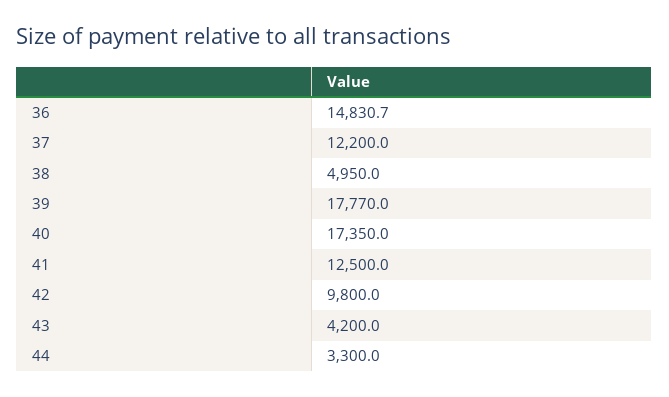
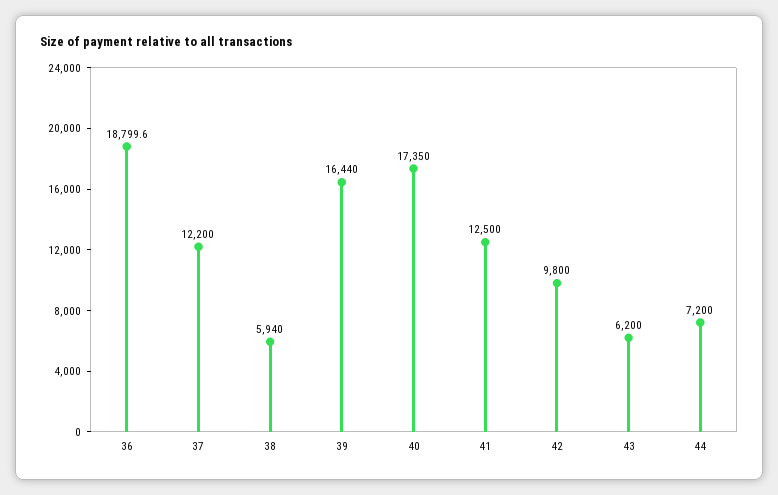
36: 14830.7 -> 18799.6
38: 4950 -> 5940
39: 17770 -> 16440
43: 4200 -> 6200
44: 3300 -> 7200

